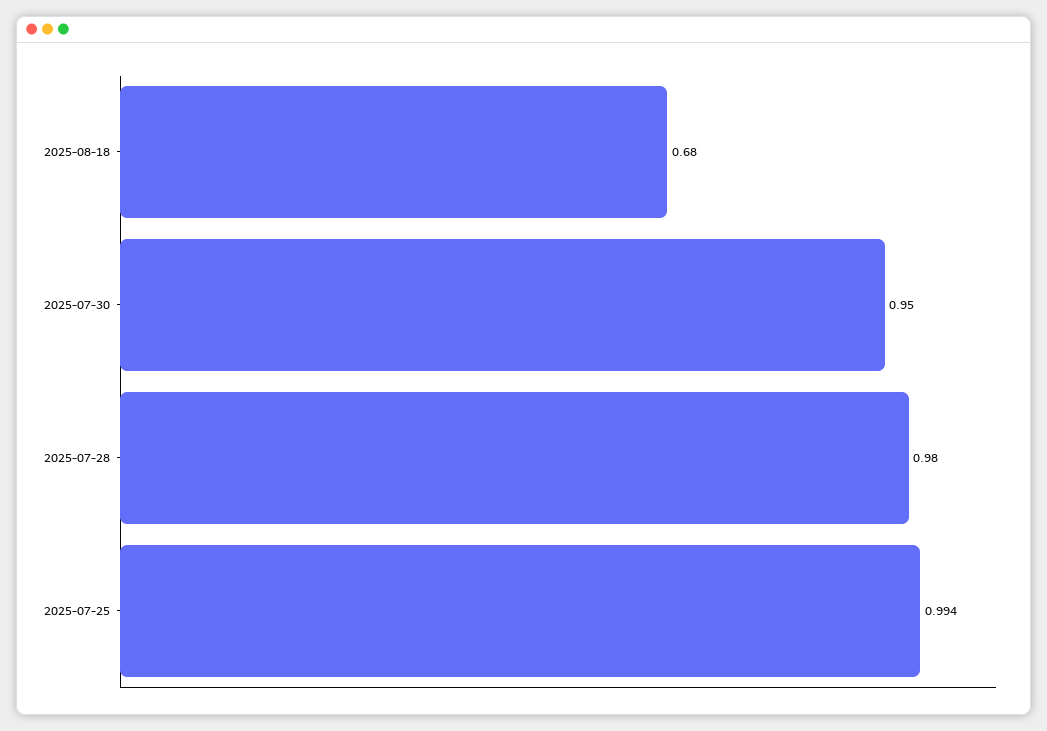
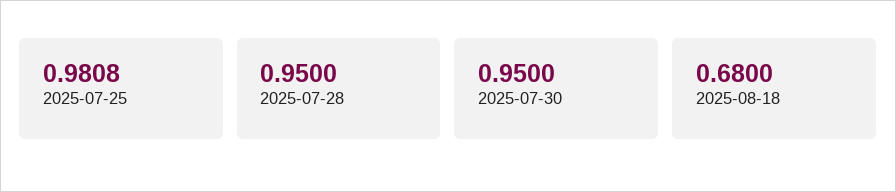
2025-07-28: 0.98 -> 0.95
2025-07-25: 0.994 -> 0.9808

